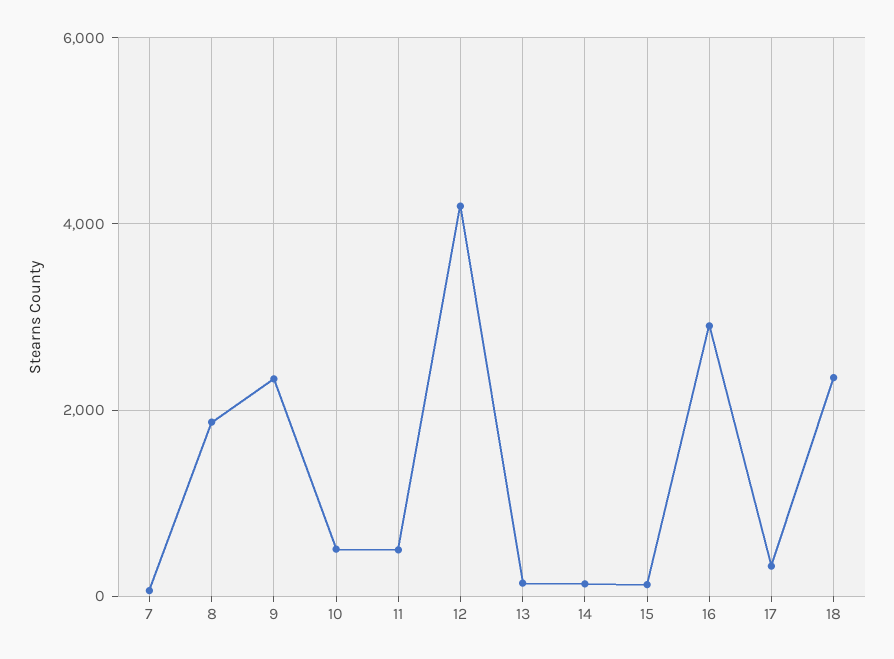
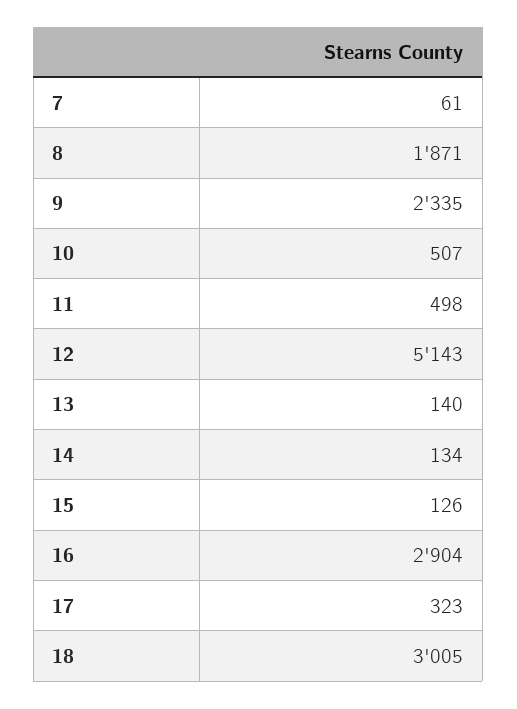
12: 4200 -> 5143
18: 2400 -> 3005

